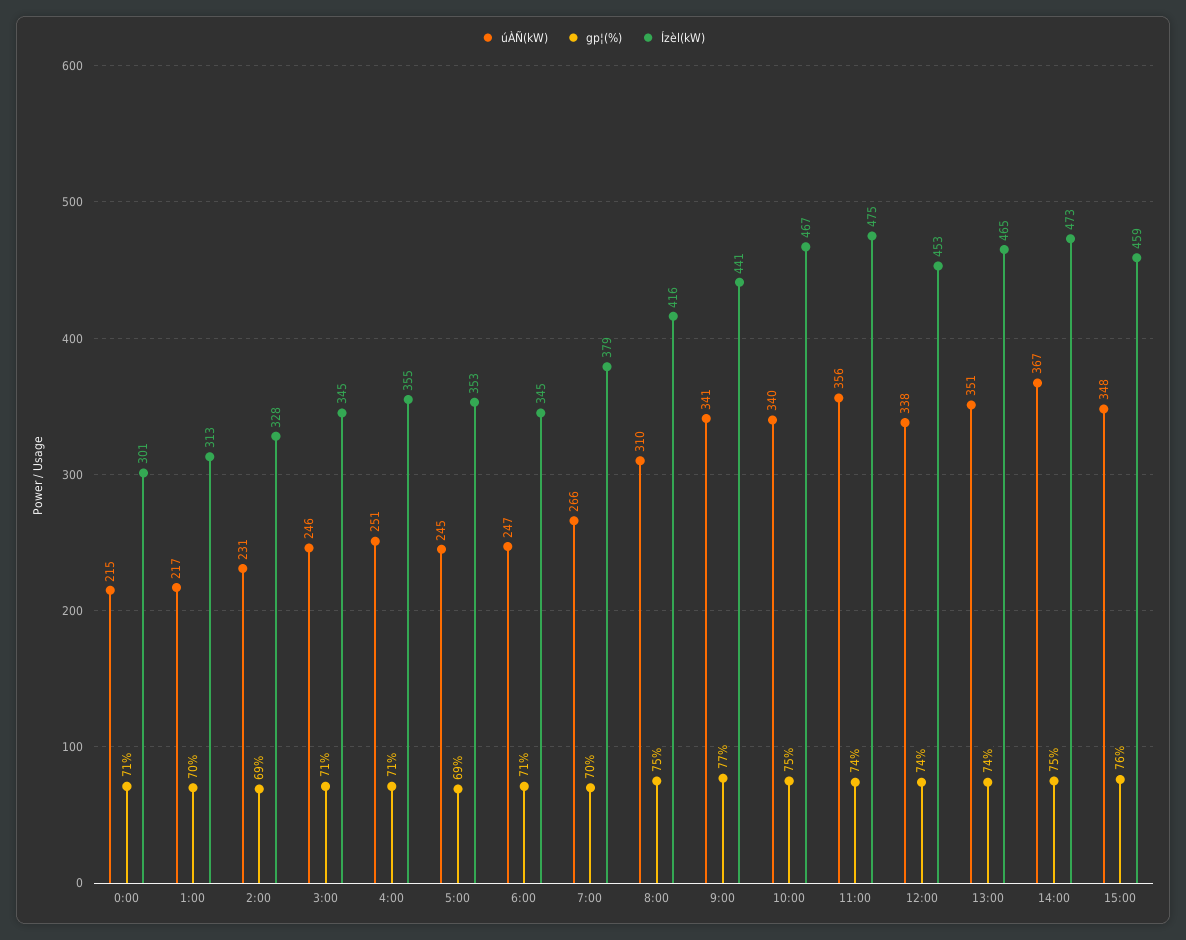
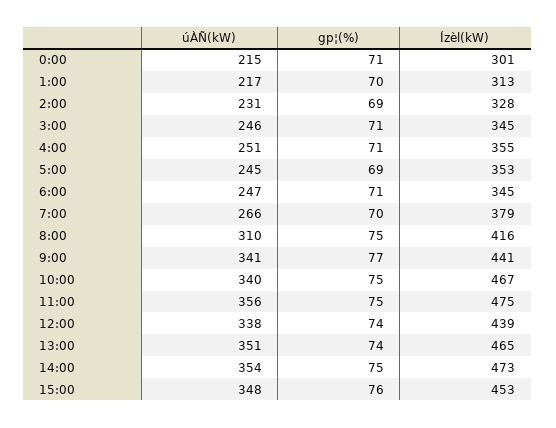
gp¦(%), 11:00: 74 -> 75
Ízèl(kW), 12:00: 453 -> 439
úÀÑ(kW), 14:00: 367 -> 354
Ízèl(kW), 15:00: 459 -> 453

